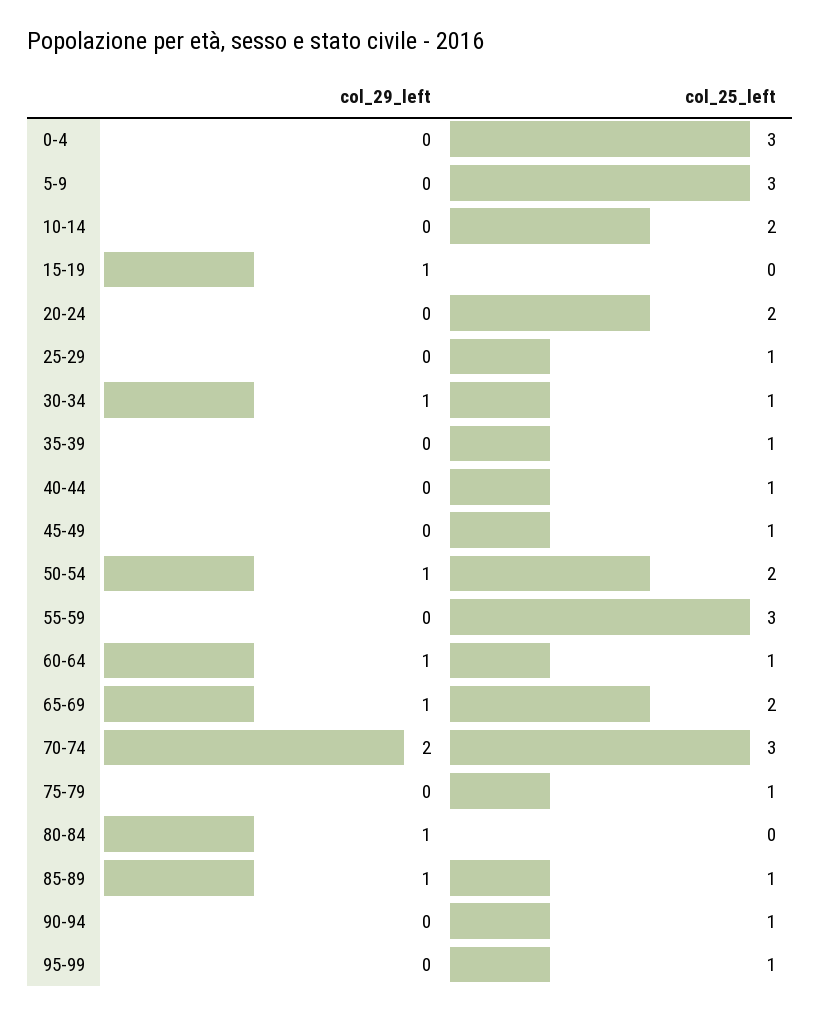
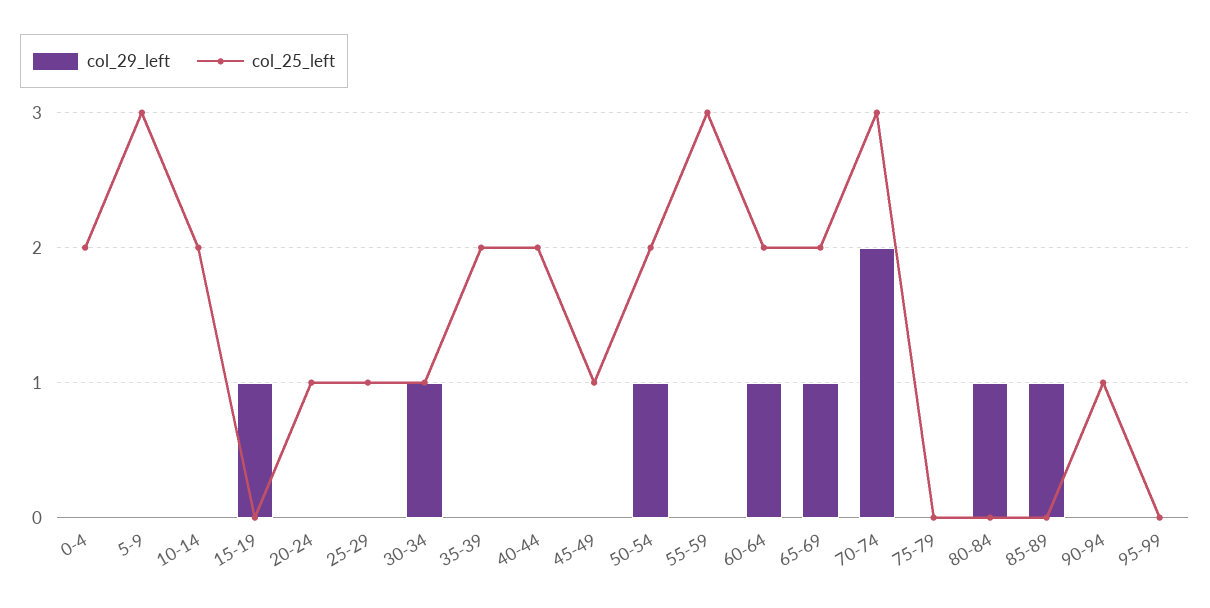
col_25_left, 0-4: 3 -> 2
col_25_left, 20-24: 2 -> 1
col_25_left, 35-39: 1 -> 2
col_25_left, 40-44: 1 -> 2
col_25_left, 60-64: 1 -> 2
col_25_left, 75-79: 1 -> 0
col_25_left, 85-89: 1 -> 0
col_25_left, 95-99: 1 -> 0

